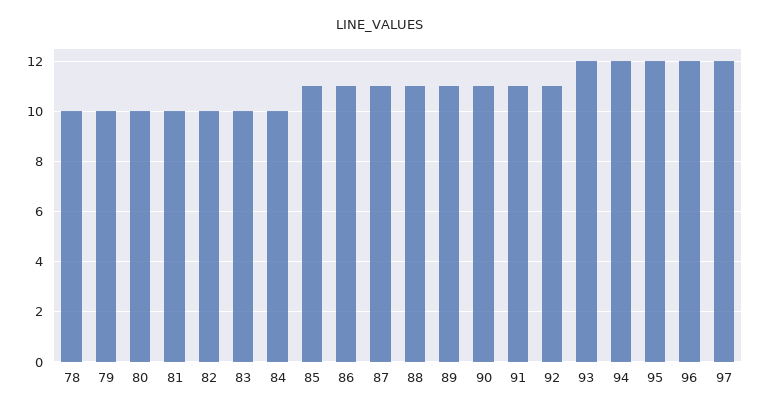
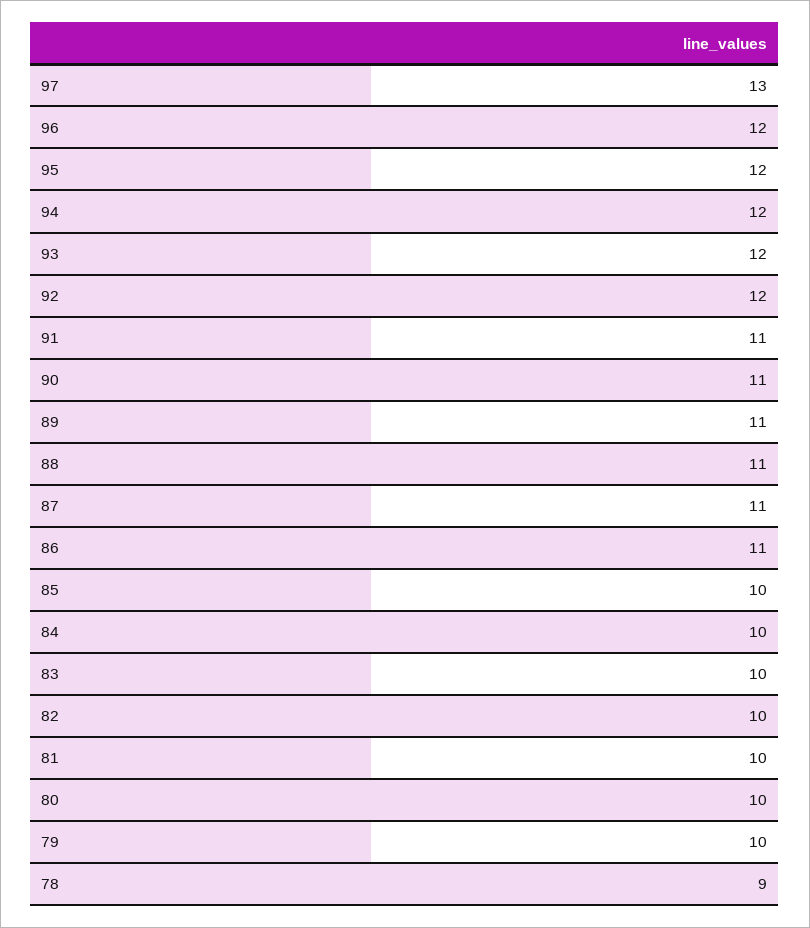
78: 10 -> 9
85: 11 -> 10
92: 11 -> 12
97: 12 -> 13

